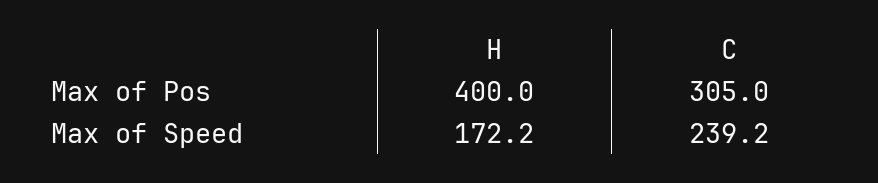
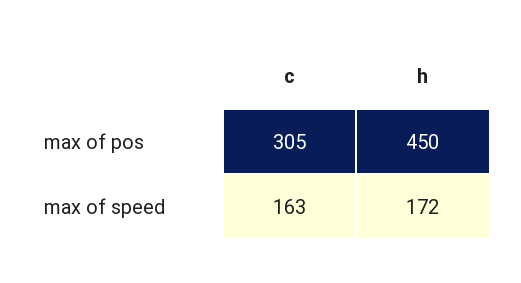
H, Max of Pos: 400 -> 450
C, Max of Speed: 239.2 -> 163

